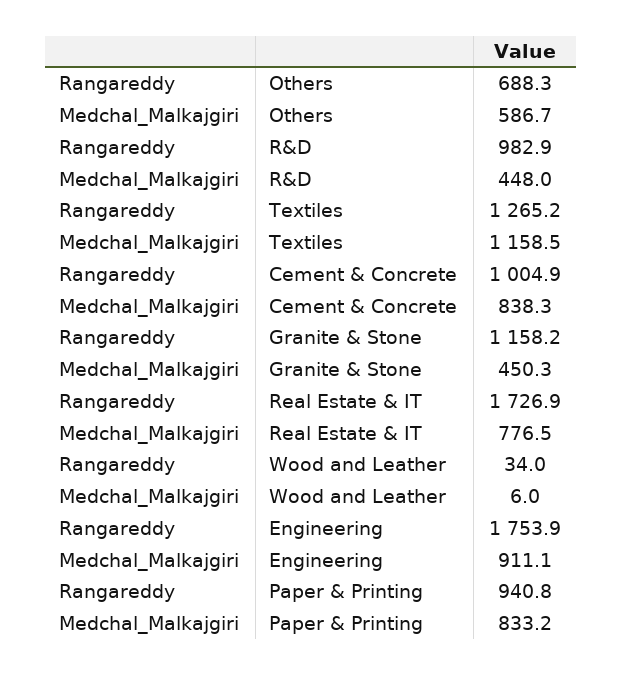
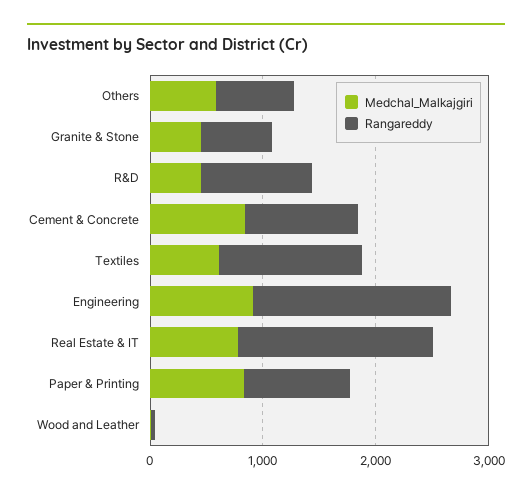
Medchal_Malkajgiri, Textiles: 1158.5 -> 600
Rangareddy, Granite & Stone: 1158.2 -> 600

